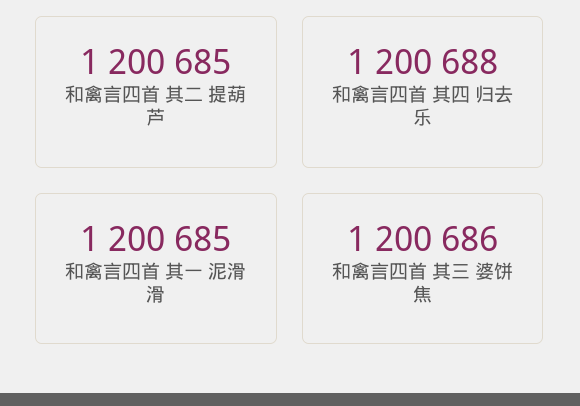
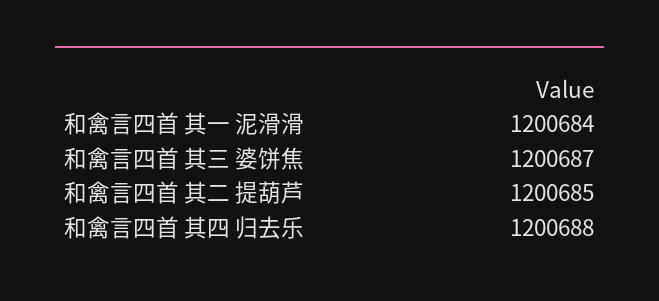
和禽言四首 其一 泥滑滑: 1200685 -> 1200684
和禽言四首 其三 婆饼焦: 1200686 -> 1200687

